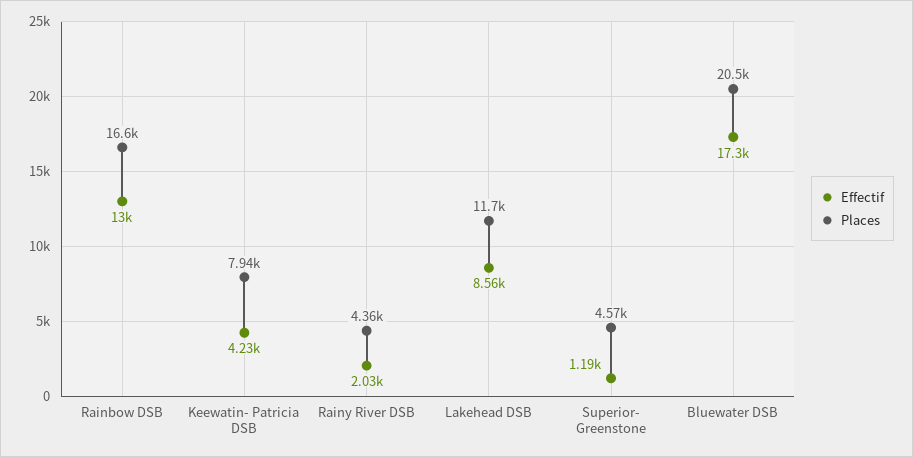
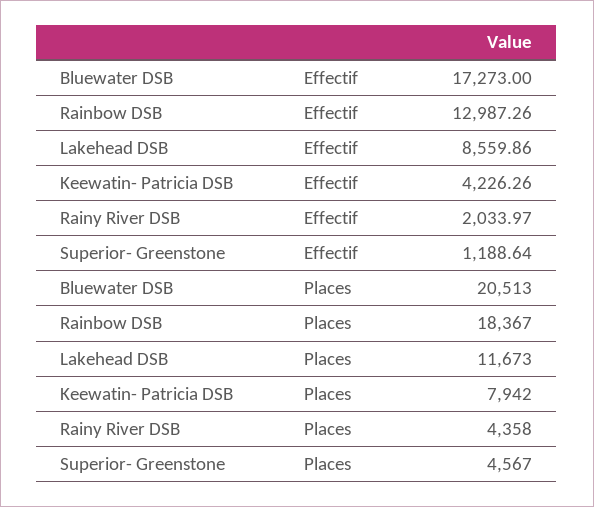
Places, Rainbow DSB: 16600 -> 18367

